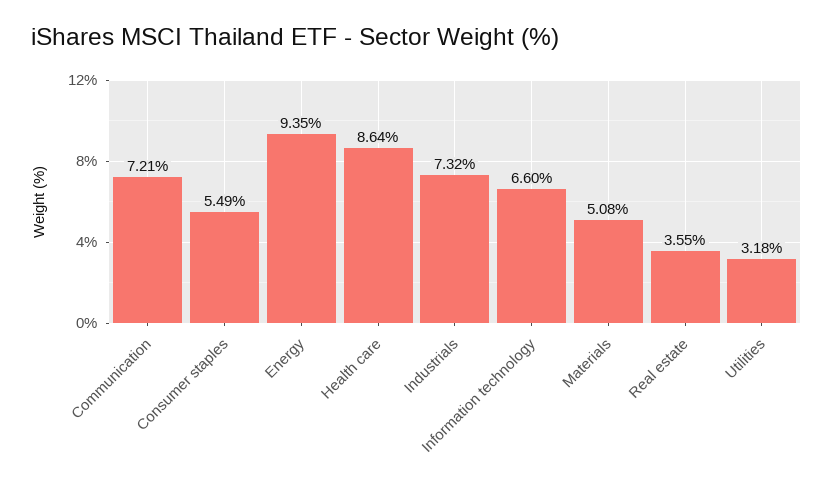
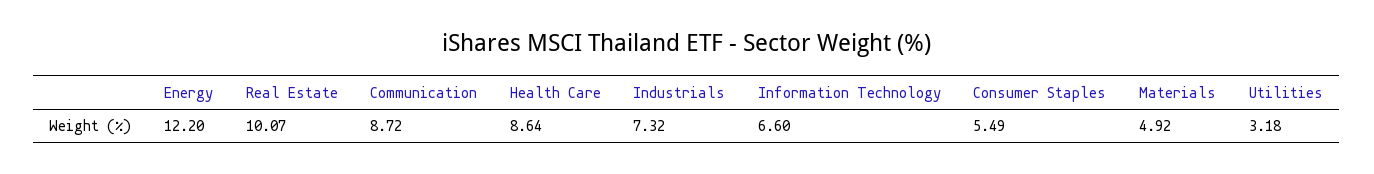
Communication: 7.21 -> 8.72
Energy: 9.35 -> 12.2
Materials: 5.08 -> 4.92
Real estate: 3.55 -> 10.07

